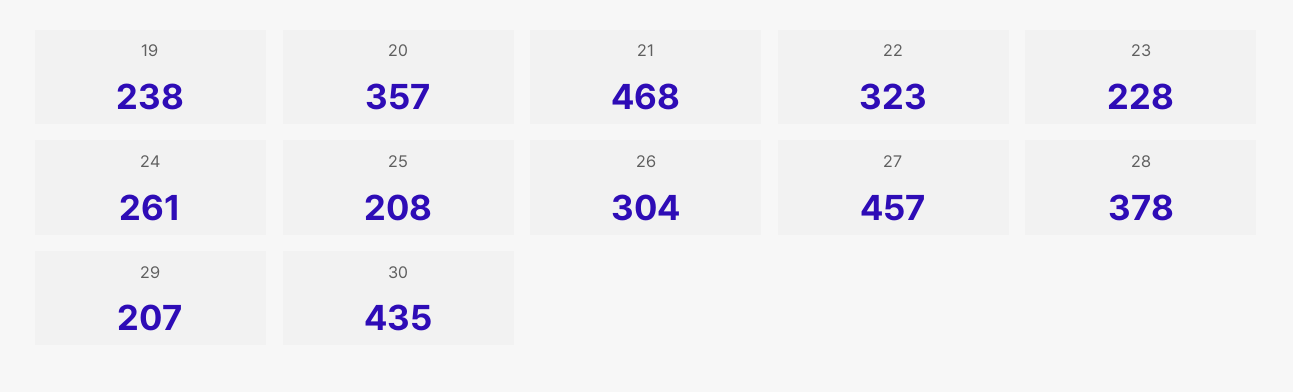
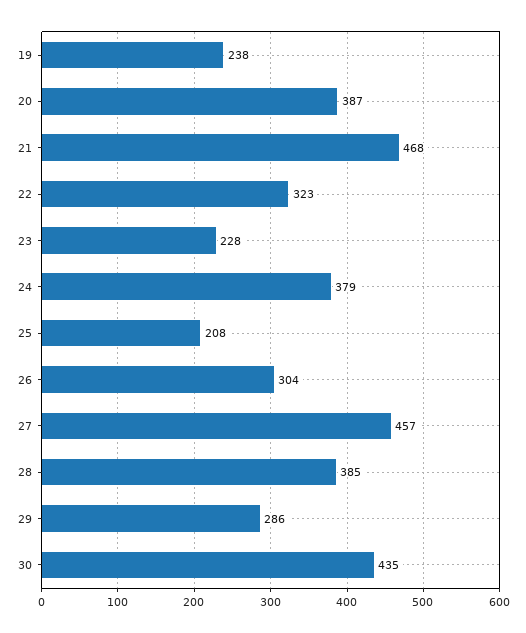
20: 357 -> 387
24: 261 -> 379
28: 378 -> 385
29: 207 -> 286

